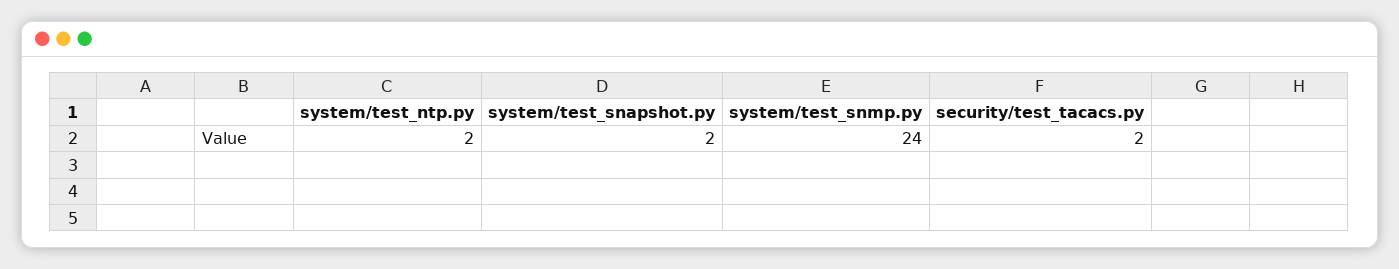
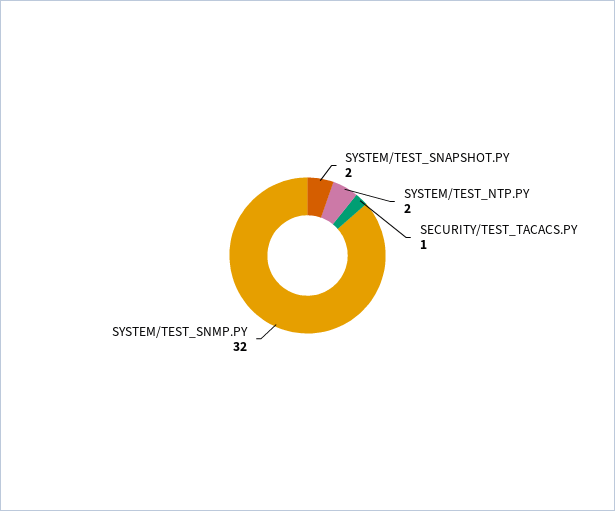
system/test_snmp.py: 24 -> 32
security/test_tacacs.py: 2 -> 1

